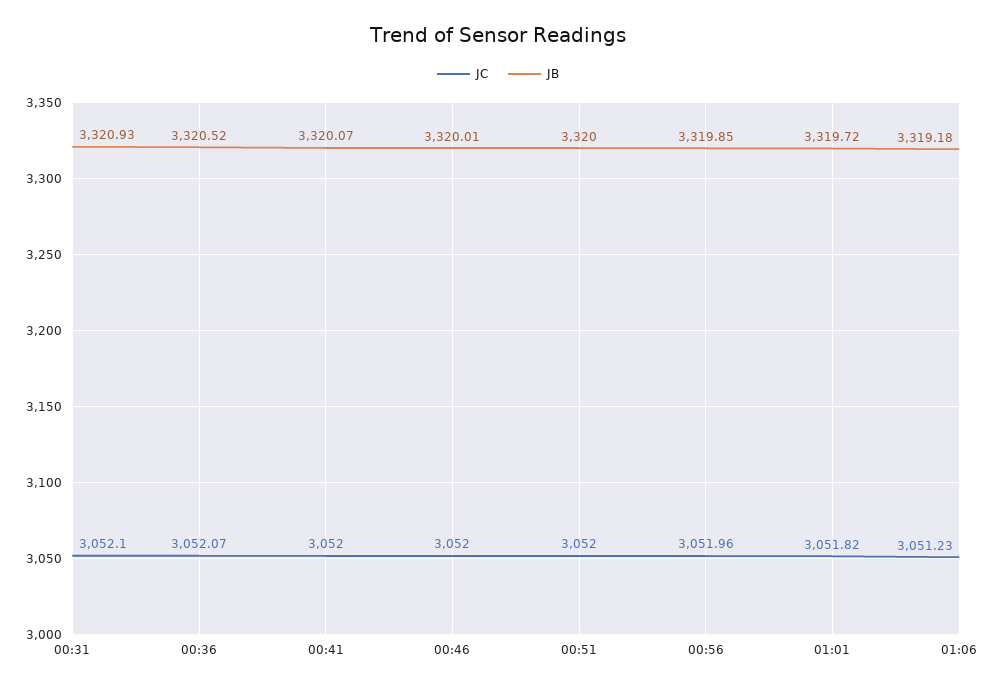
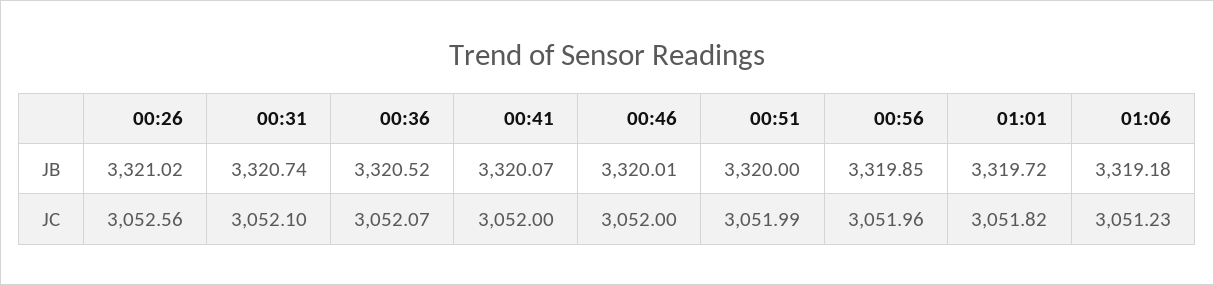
JB, 00:31: 3320.93 -> 3320.74
JC, 00:51: 3052 -> 3051.99
JB, 00:26: none -> 3321.02
JC, 00:26: none -> 3052.56

